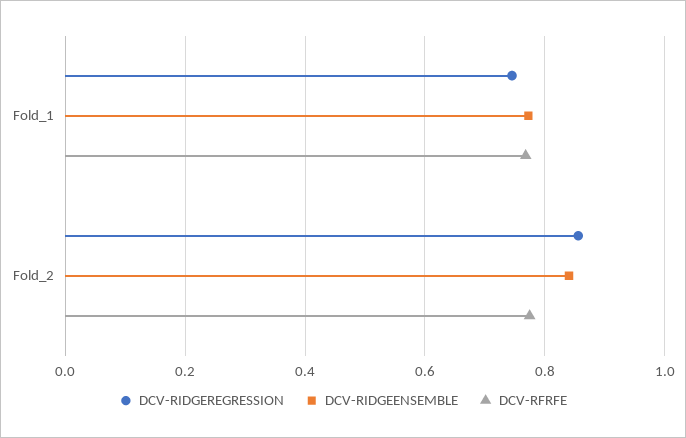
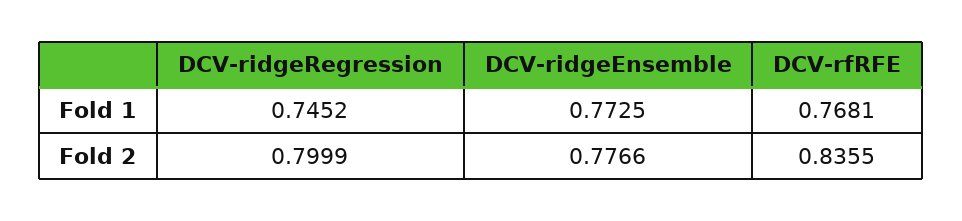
DCV-RIDGEREGRESSION, Fold_2: 0.86 -> 0.7999
DCV-RIDGEENSEMBLE, Fold_2: 0.84 -> 0.7766
DCV-RFRFE, Fold_2: 0.78 -> 0.8355

